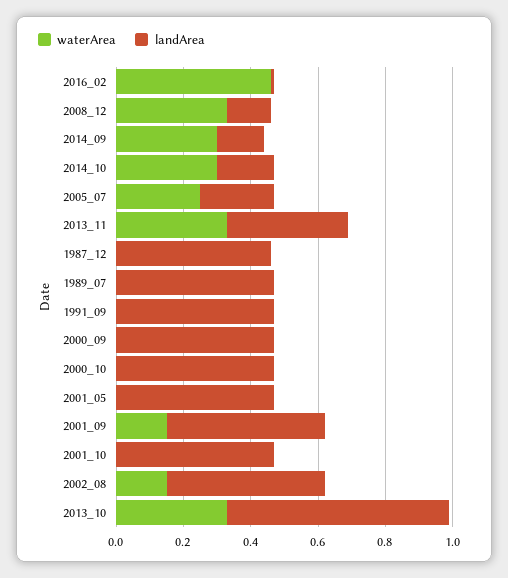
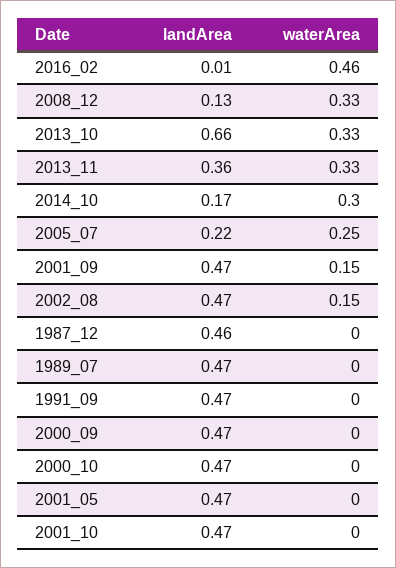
waterArea, 2014_09: 0.3 -> none
landArea, 2014_09: 0.15 -> none

